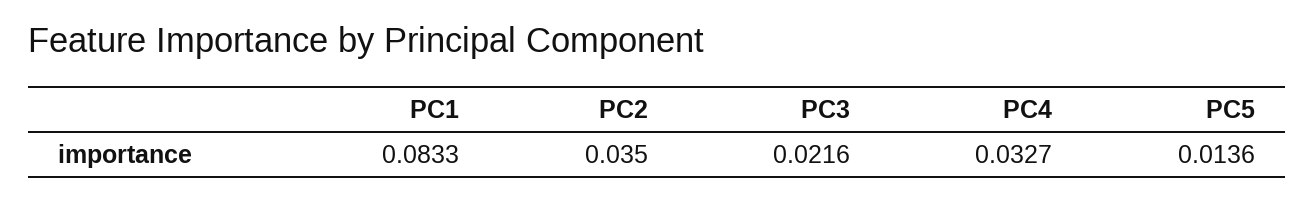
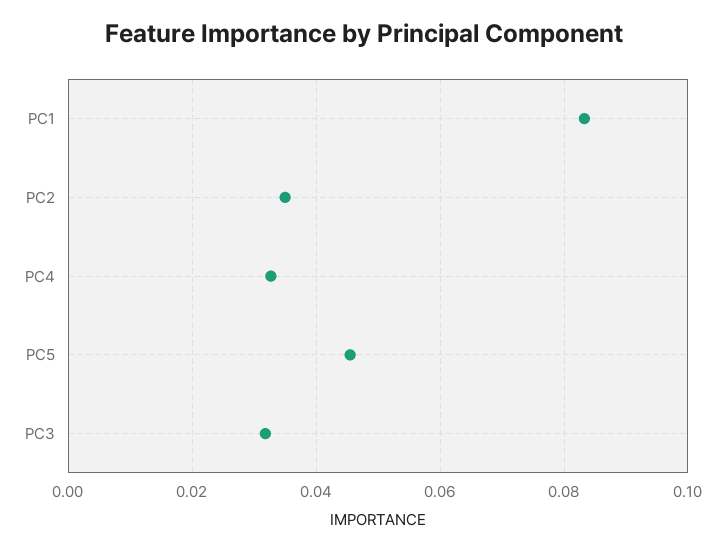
PC3: 0.0216 -> 0.032
PC5: 0.0136 -> 0.046

